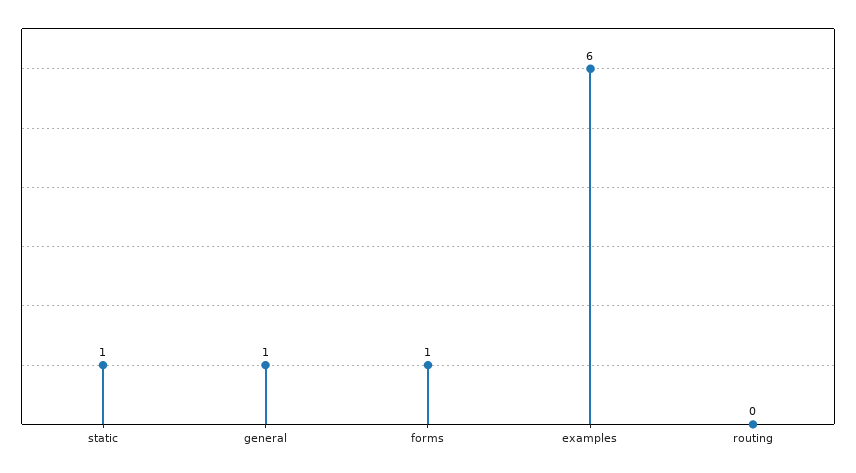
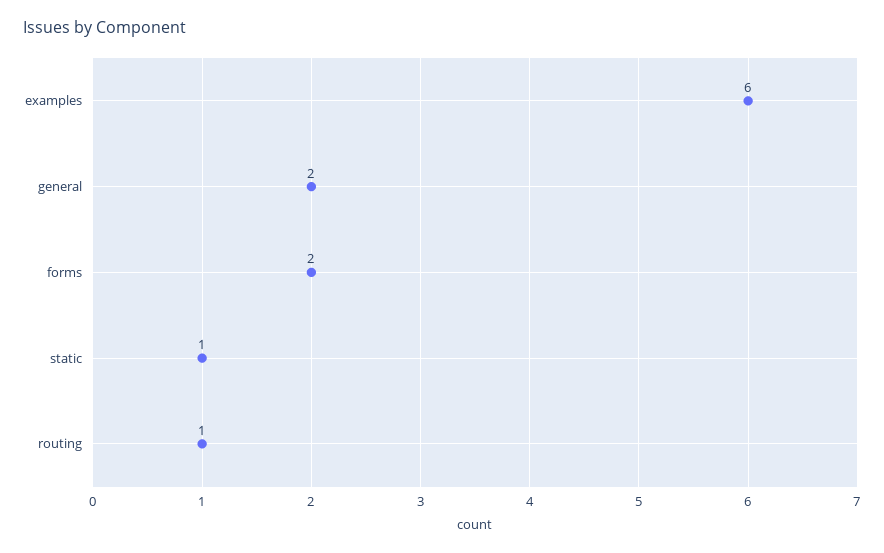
general: 1 -> 2
forms: 1 -> 2
routing: 0 -> 1

